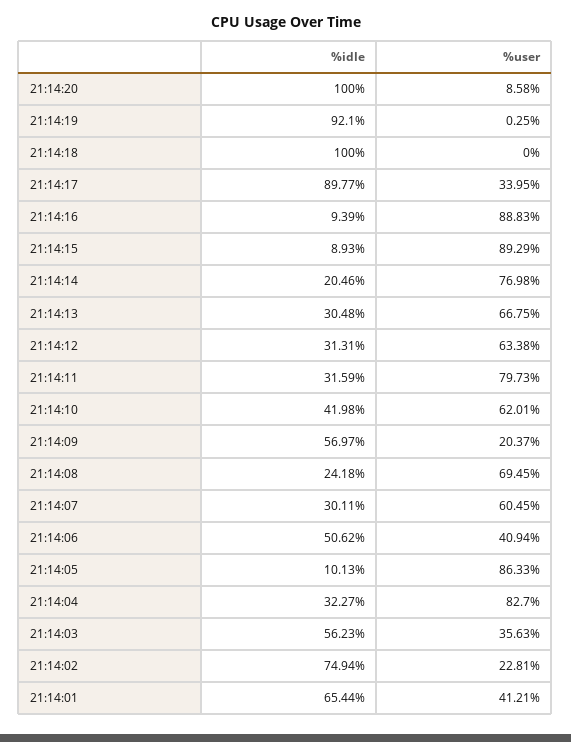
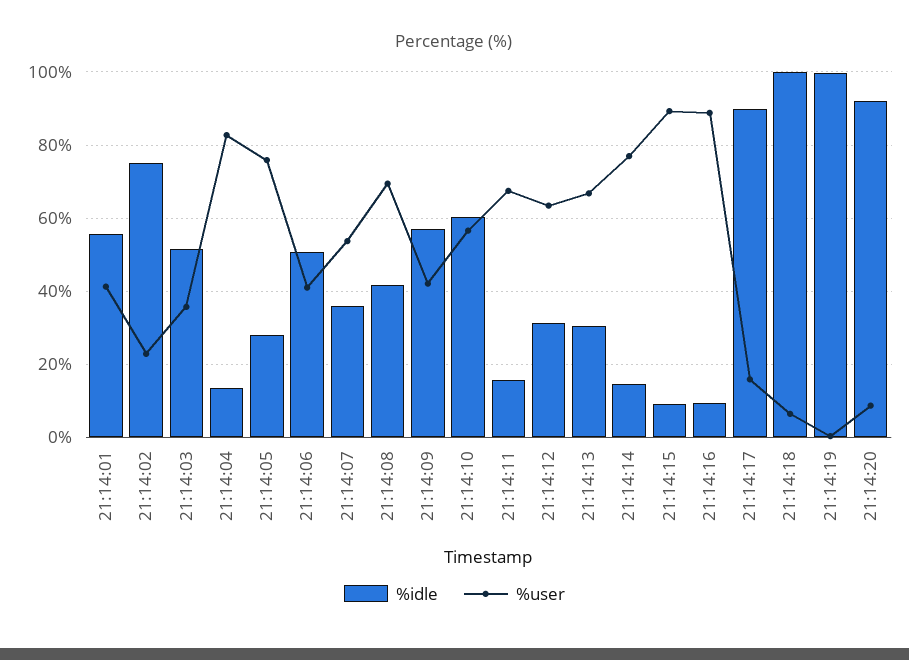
%idle, 21:14:20: 100 -> 92
%idle, 21:14:19: 92.1 -> 100
%user, 21:14:18: 0 -> 6
%user, 21:14:17: 33.95 -> 16
%idle, 21:14:14: 20.46 -> 14
%idle, 21:14:11: 31.59 -> 16
%user, 21:14:11: 79.73 -> 68
%idle, 21:14:10: 41.98 -> 60
%user, 21:14:10: 62.01 -> 56
%user, 21:14:09: 20.37 -> 42
%idle, 21:14:08: 24.18 -> 42
%idle, 21:14:07: 30.11 -> 36
%user, 21:14:07: 60.45 -> 54
%idle, 21:14:05: 10.13 -> 28
%user, 21:14:05: 86.33 -> 76
%idle, 21:14:04: 32.27 -> 14
%idle, 21:14:03: 56.23 -> 52
%idle, 21:14:01: 65.44 -> 56

